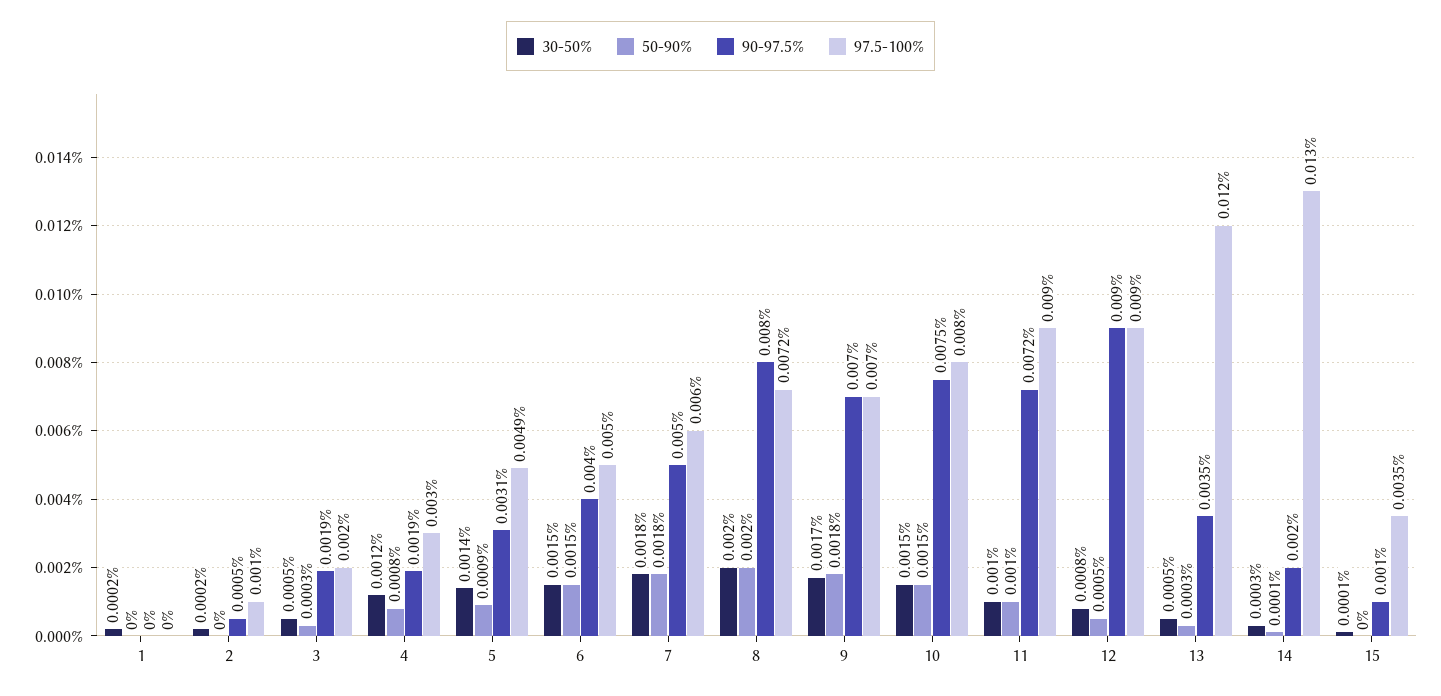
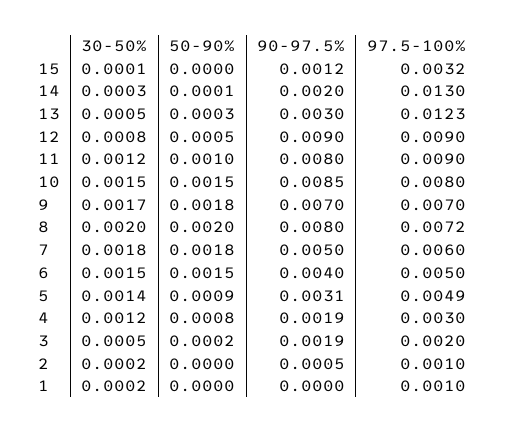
97.5-100%, 1: 0 -> 0.001
50-90%, 3: 0.0003 -> 0.0002
90-97.5%, 10: 0.0075 -> 0.0085
30-50%, 11: 0.001 -> 0.0012
90-97.5%, 11: 0.0072 -> 0.008
90-97.5%, 13: 0.0035 -> 0.003
97.5-100%, 13: 0.012 -> 0.0123
90-97.5%, 15: 0.001 -> 0.0012
97.5-100%, 15: 0.0035 -> 0.0032

